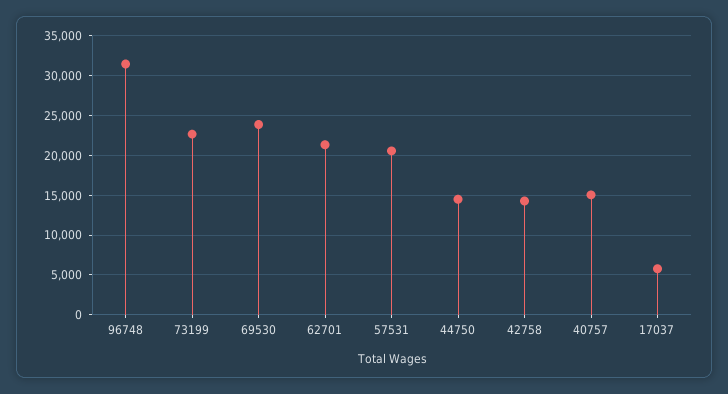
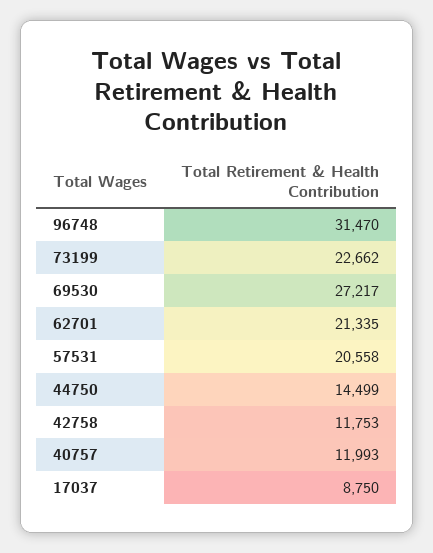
69530: 24000 -> 27217
42758: 14000 -> 11753
40757: 15000 -> 11993
17037: 6000 -> 8750

